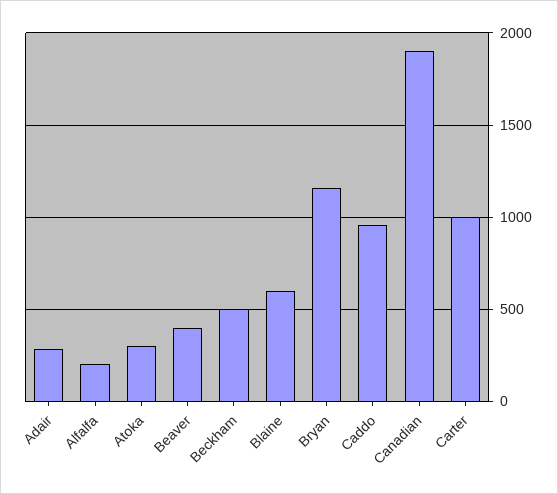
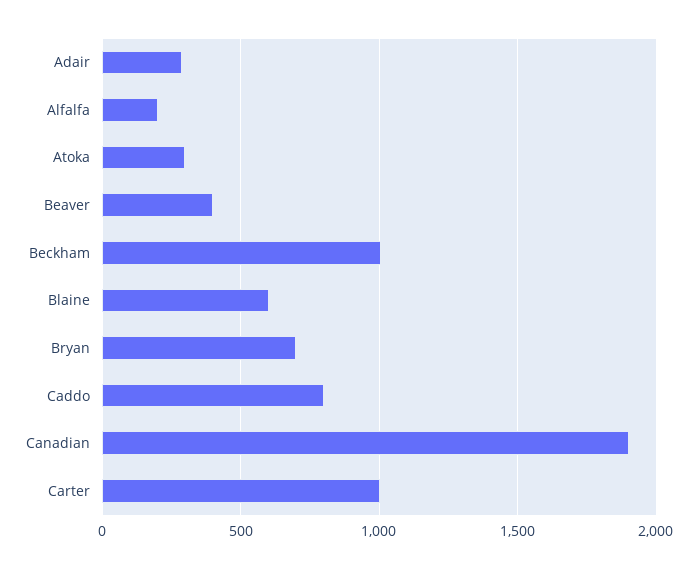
Beckham: 500 -> 1000
Bryan: 1150 -> 700
Caddo: 950 -> 800

